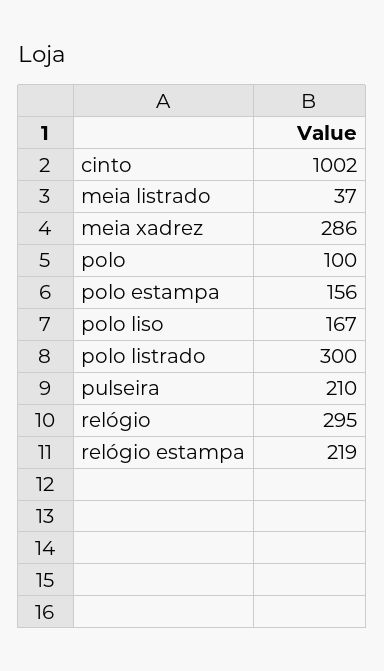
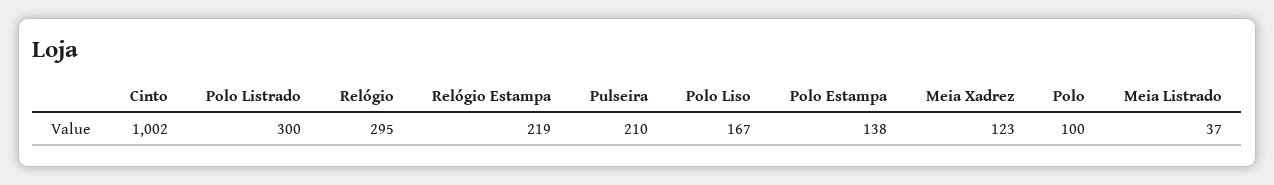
meia xadrez: 286 -> 123
polo estampa: 156 -> 138

